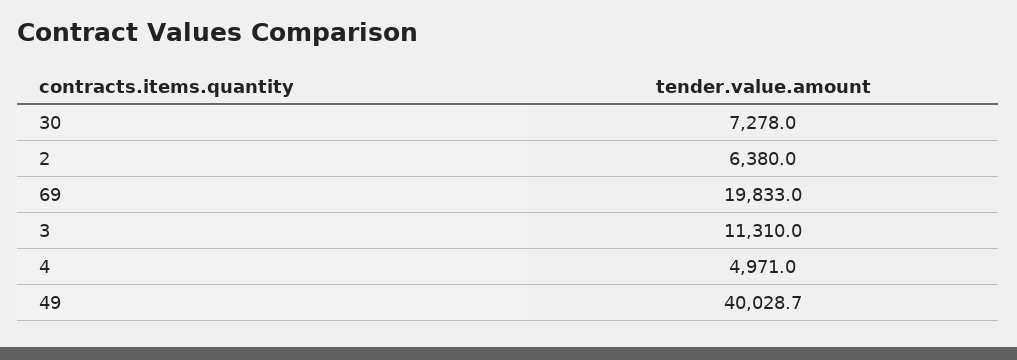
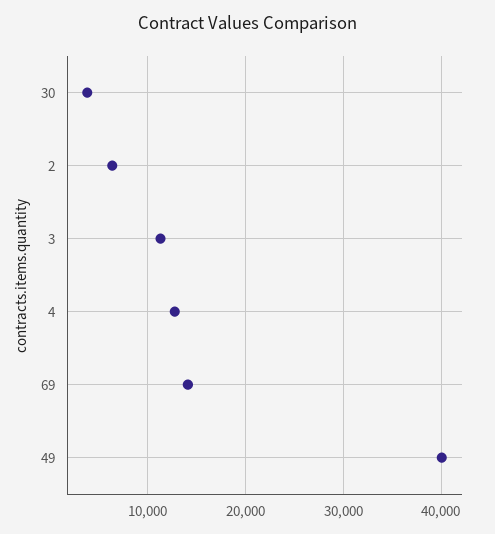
30: 7278 -> 4000
69: 19833 -> 14000
4: 4971 -> 13000

